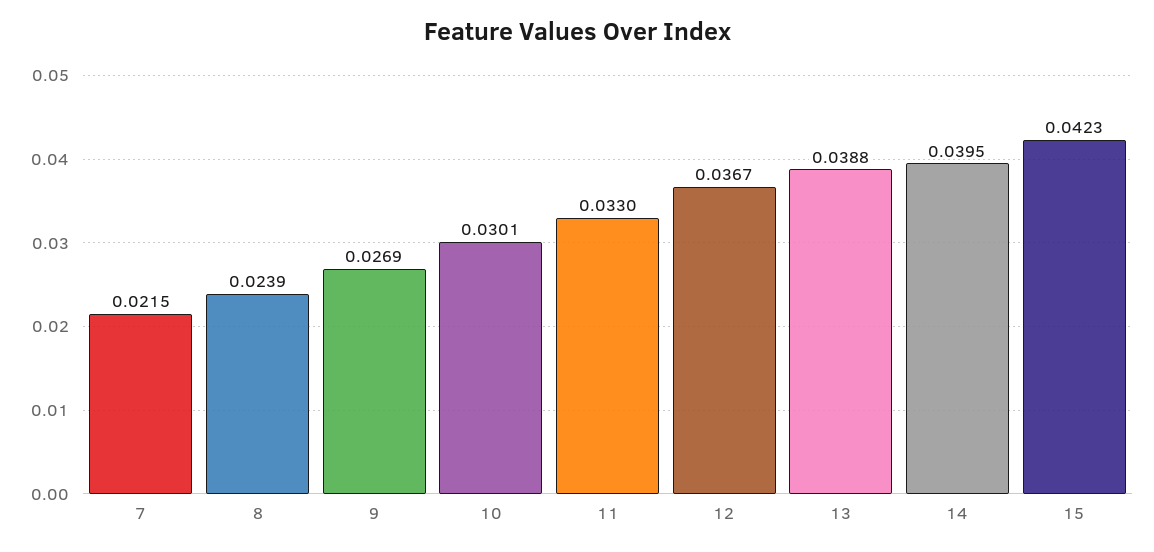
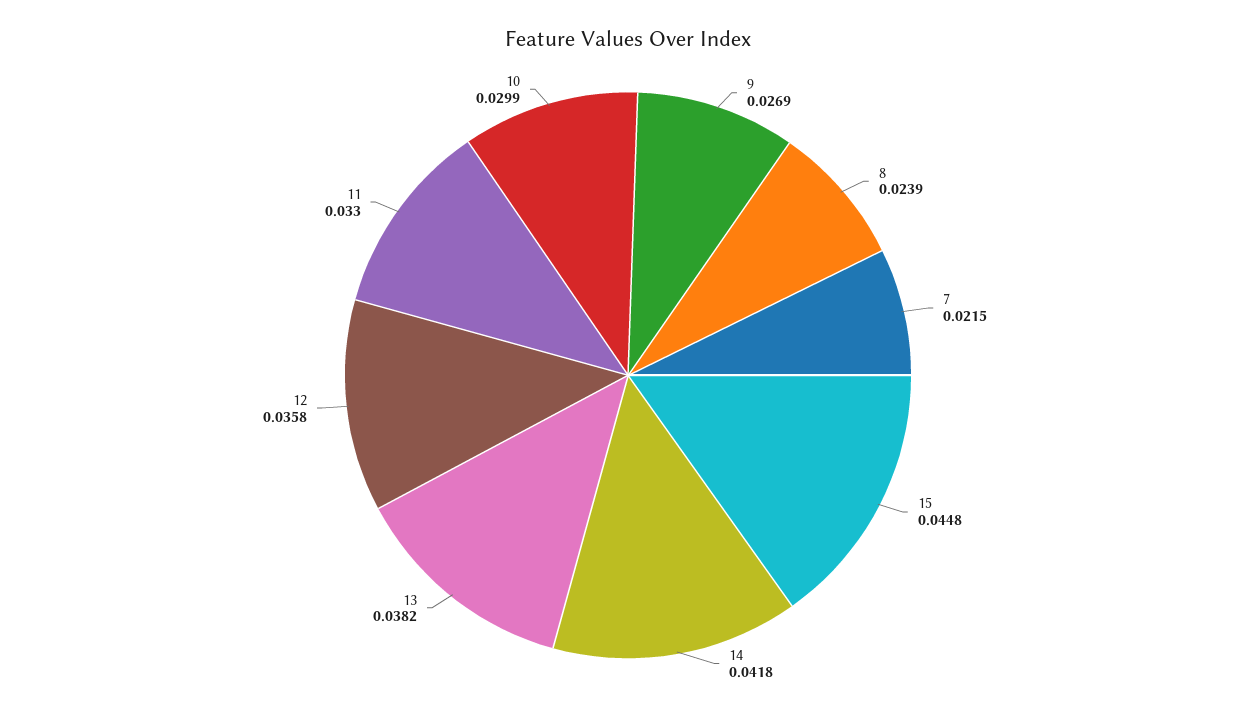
10: 0.0301 -> 0.0299
12: 0.0367 -> 0.0358
13: 0.0388 -> 0.0382
14: 0.0395 -> 0.0418
15: 0.0423 -> 0.0448

